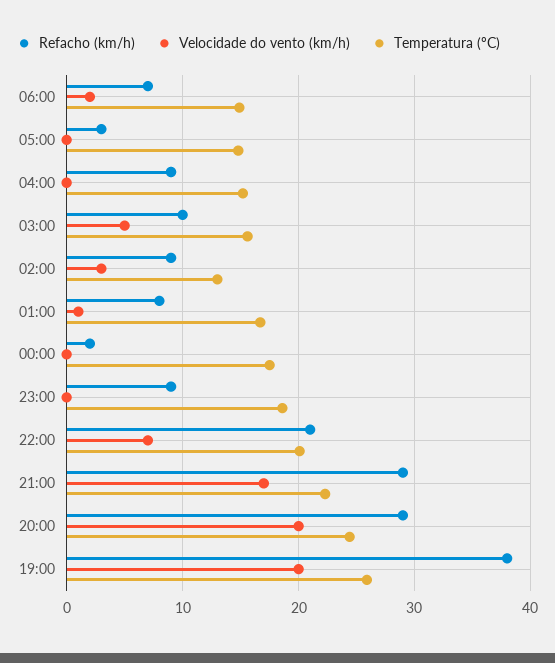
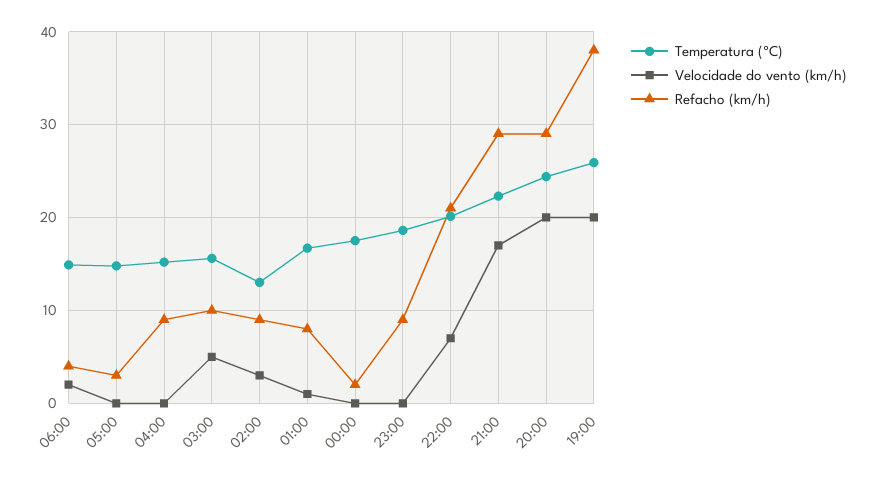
Refacho (km/h), 06:00: 7 -> 4

